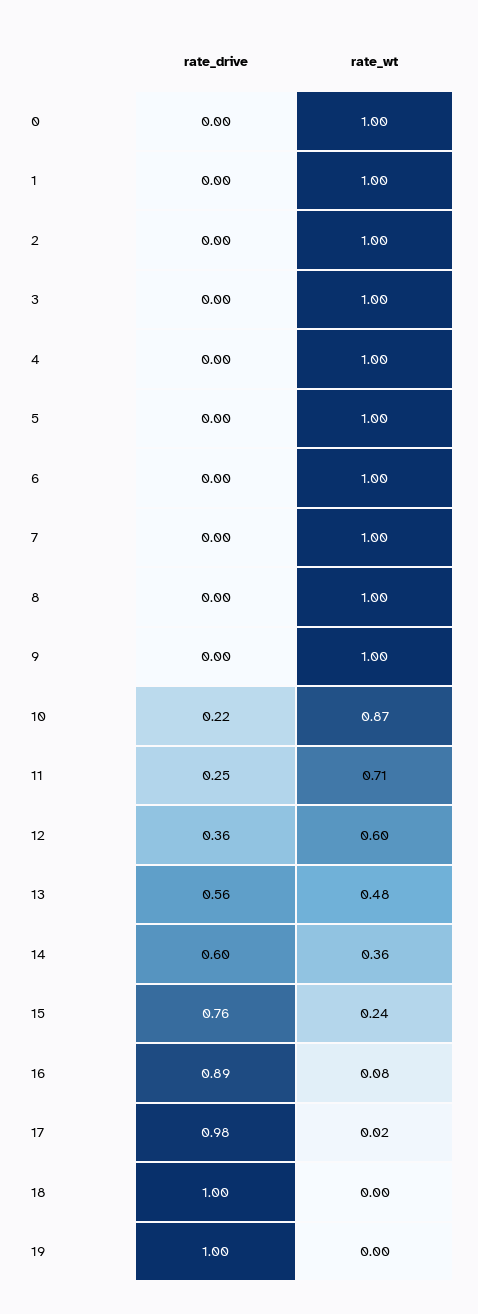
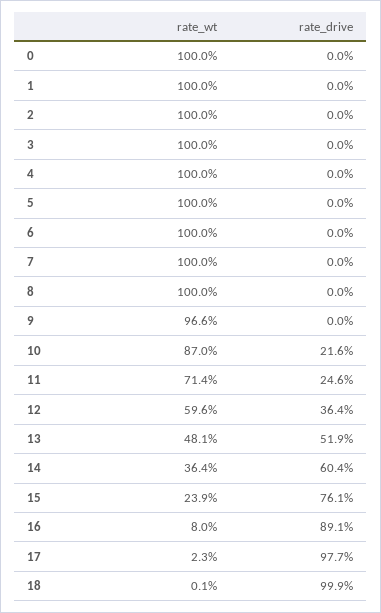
rate_wt, 9: 1 -> 0.966
rate_drive, 13: 0.56 -> 0.519
rate_drive, 19: 1 -> none
rate_wt, 19: 0 -> none

